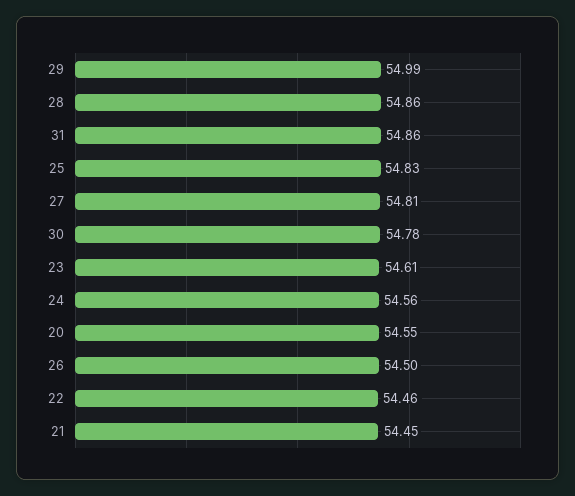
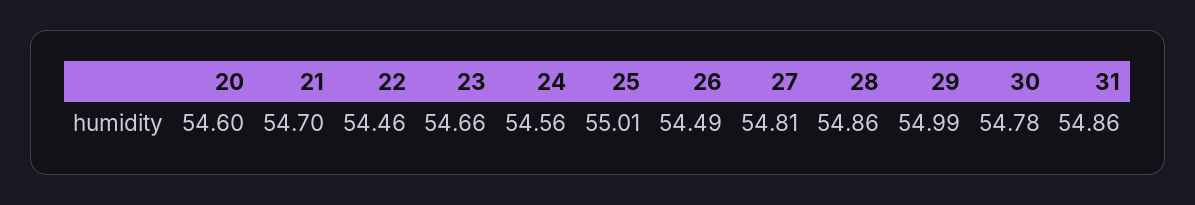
25: 54.83 -> 55.01
23: 54.61 -> 54.66
20: 54.55 -> 54.6
26: 54.5 -> 54.49
21: 54.45 -> 54.7

